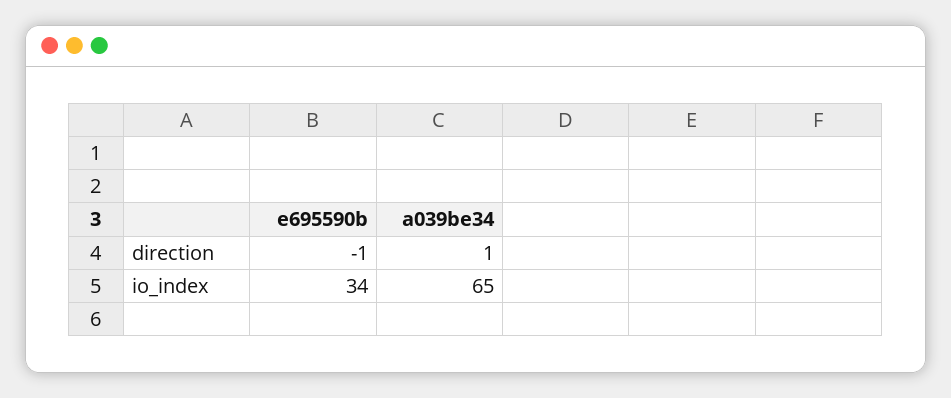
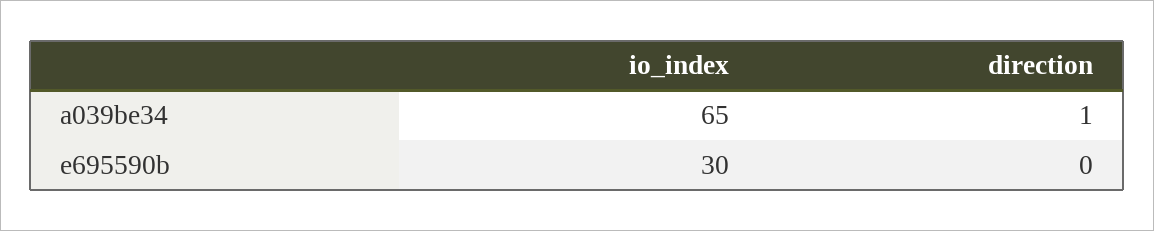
e695590b, direction: -1 -> 0
e695590b, io_index: 34 -> 30

